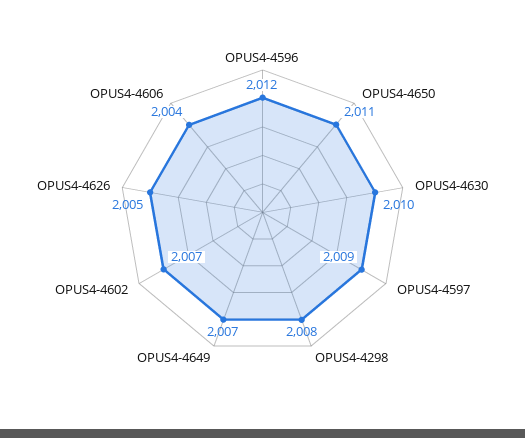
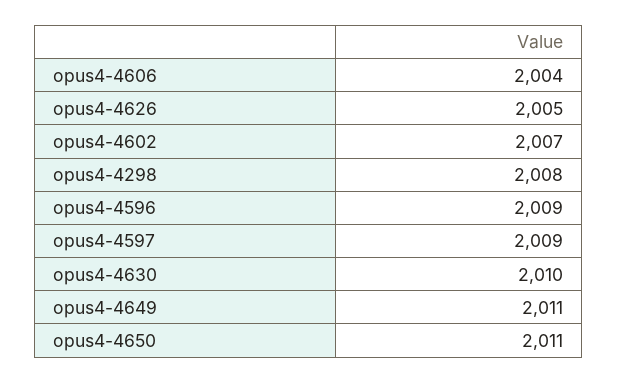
OPUS4-4596: 2012 -> 2009
OPUS4-4649: 2007 -> 2011

